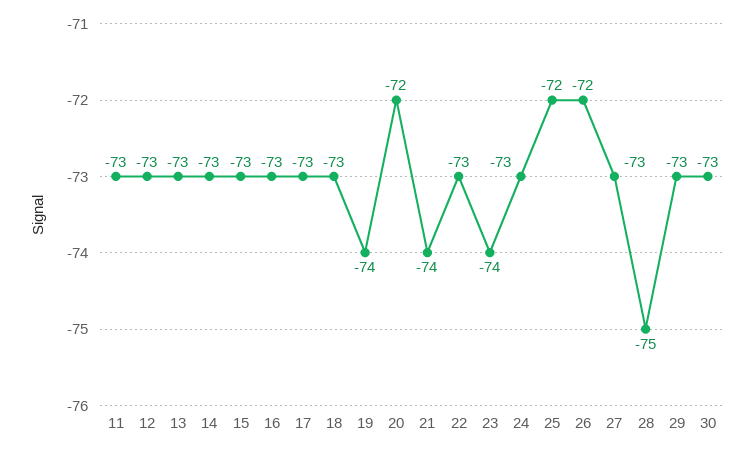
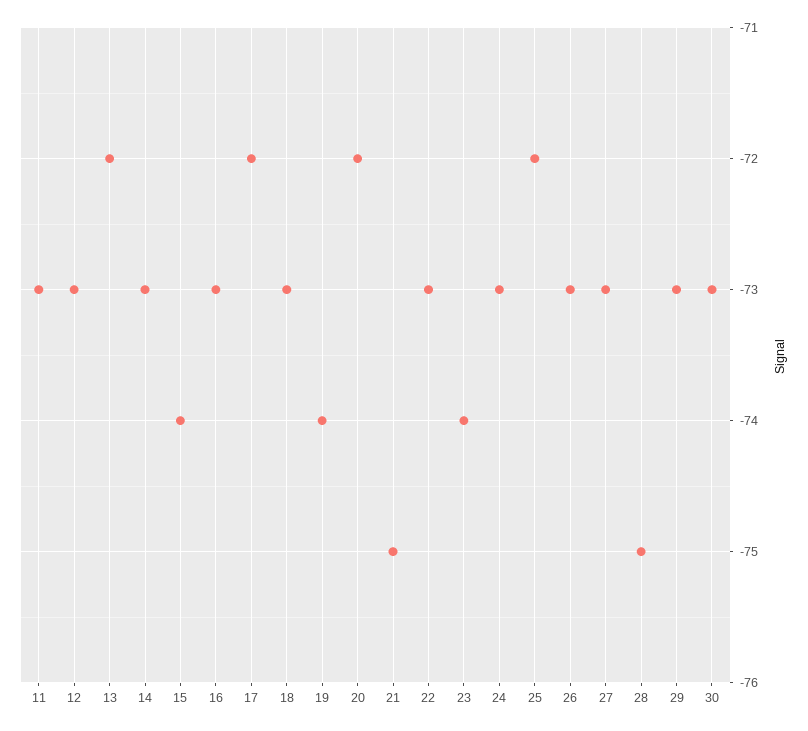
13: -73 -> -72
15: -73 -> -74
17: -73 -> -72
21: -74 -> -75
26: -72 -> -73

